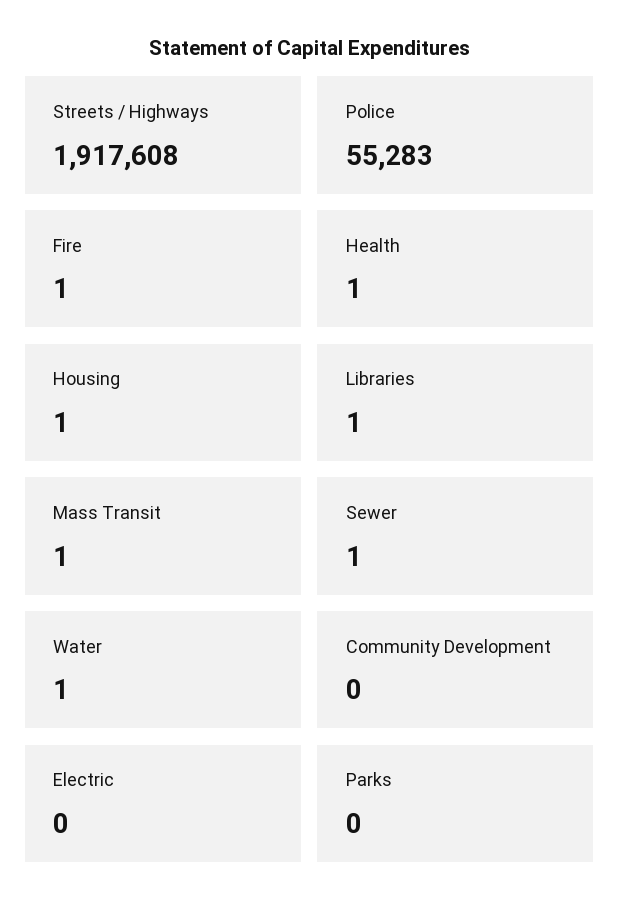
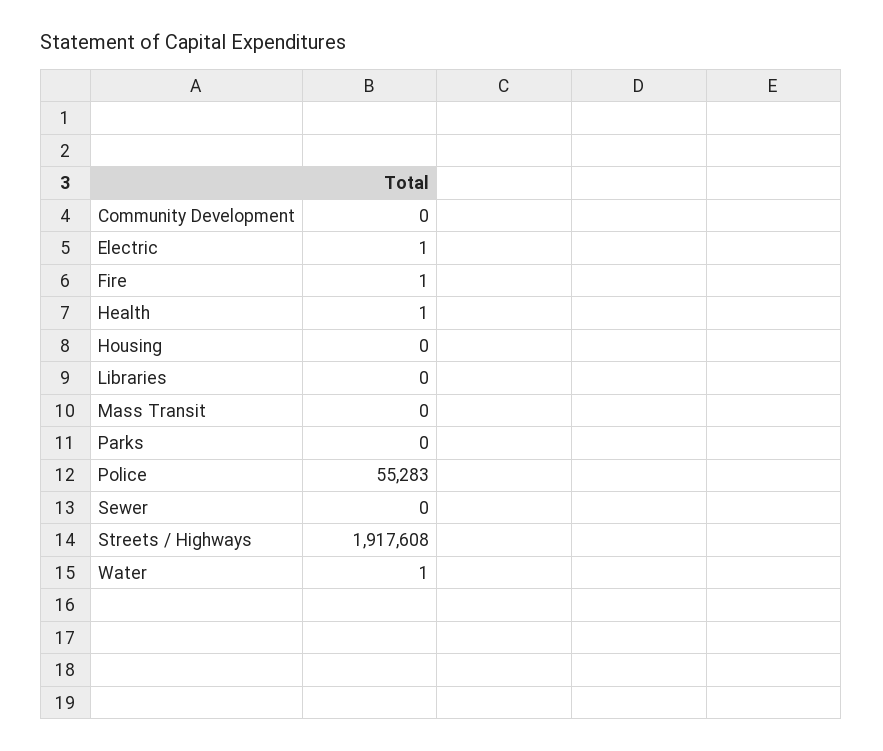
Housing: 1 -> 0
Libraries: 1 -> 0
Mass Transit: 1 -> 0
Sewer: 1 -> 0
Electric: 0 -> 1

